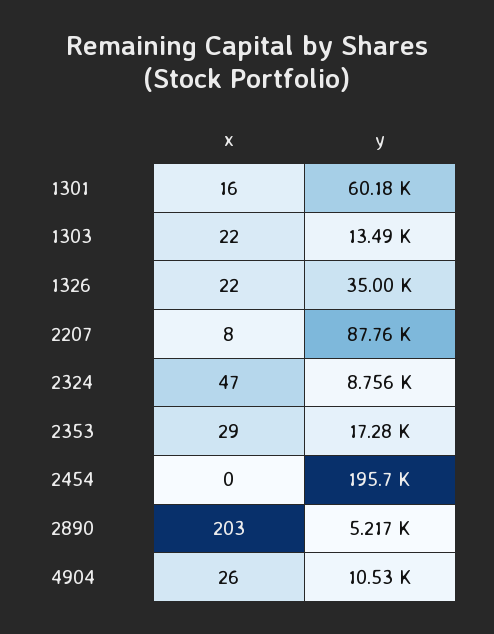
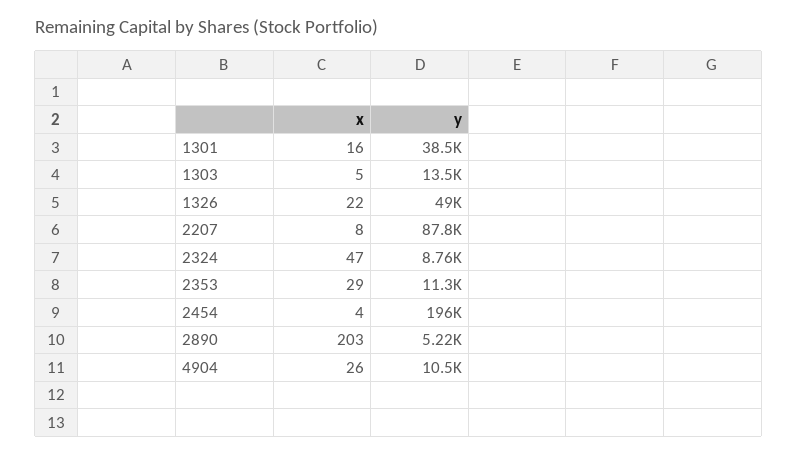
y, 1301: 60180 -> 38500
x, 1303: 22 -> 5
y, 1326: 35000 -> 49000
y, 2353: 17280 -> 11300
x, 2454: 0 -> 4

